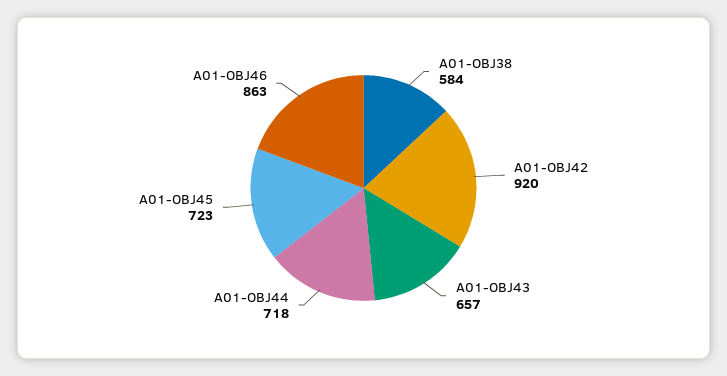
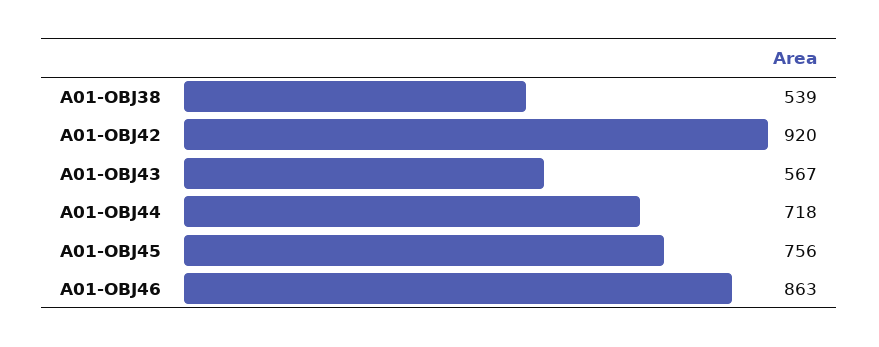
A01-OBJ38: 584 -> 539
A01-OBJ43: 657 -> 567
A01-OBJ45: 723 -> 756

